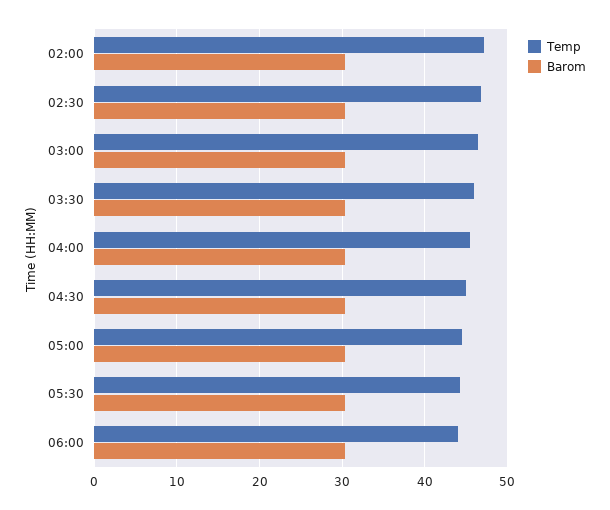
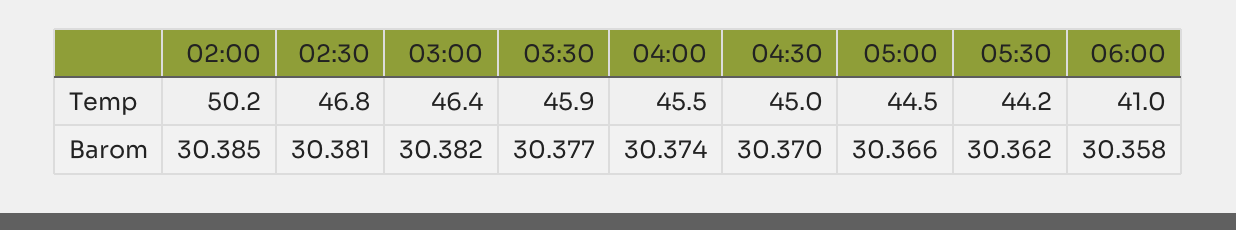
Temp, 02:00: 47 -> 50.2
Temp, 06:00: 44 -> 41

